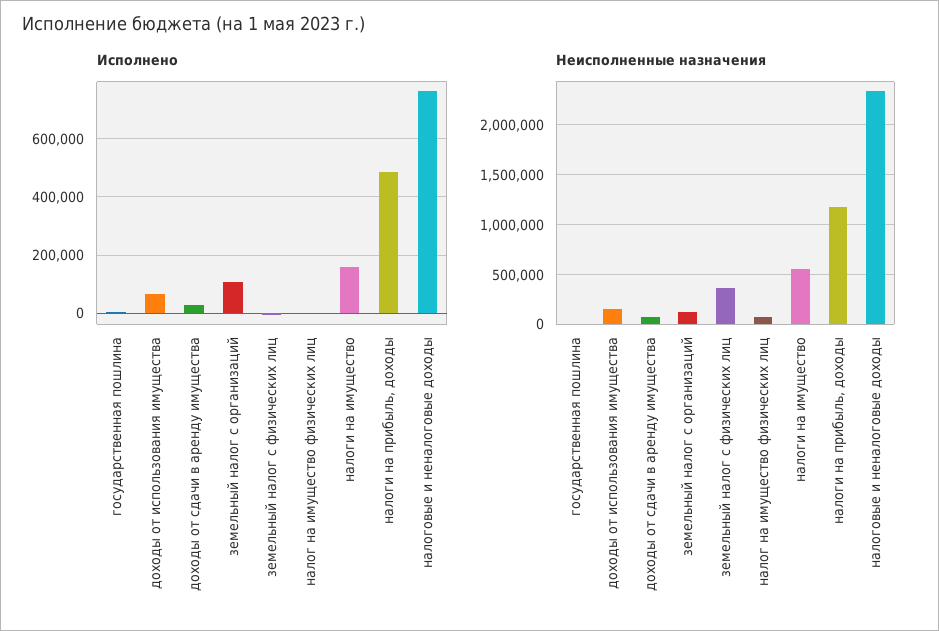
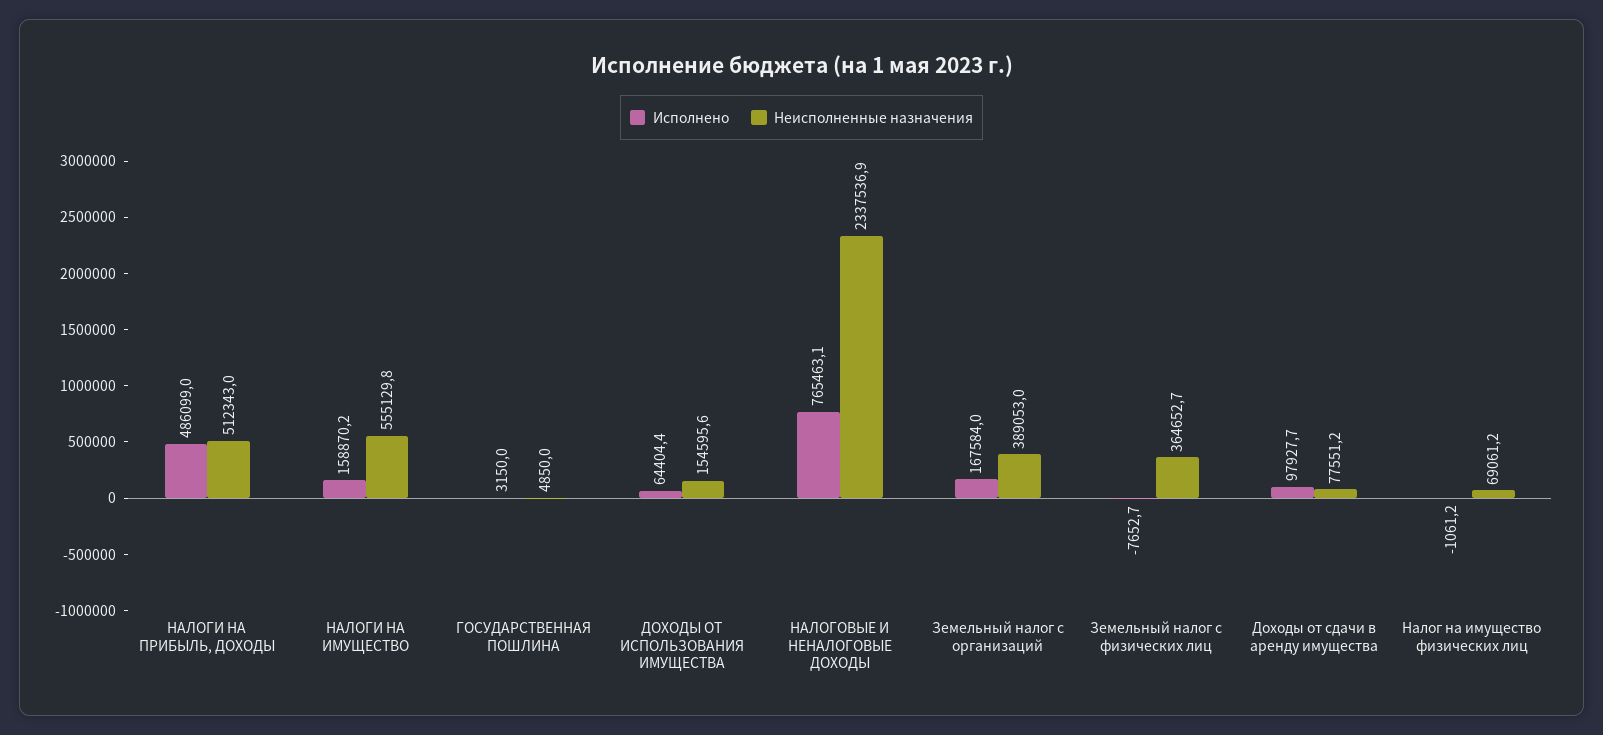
Исполнено, доходы от сдачи в аренду имущества: 25000 -> 97927.7
Исполнено, земельный налог с организаций: 100000 -> 167584
Неисполненные назначения, земельный налог с организаций: 100000 -> 389053
Неисполненные назначения, налоги на прибыль, доходы: 1200000 -> 512343

